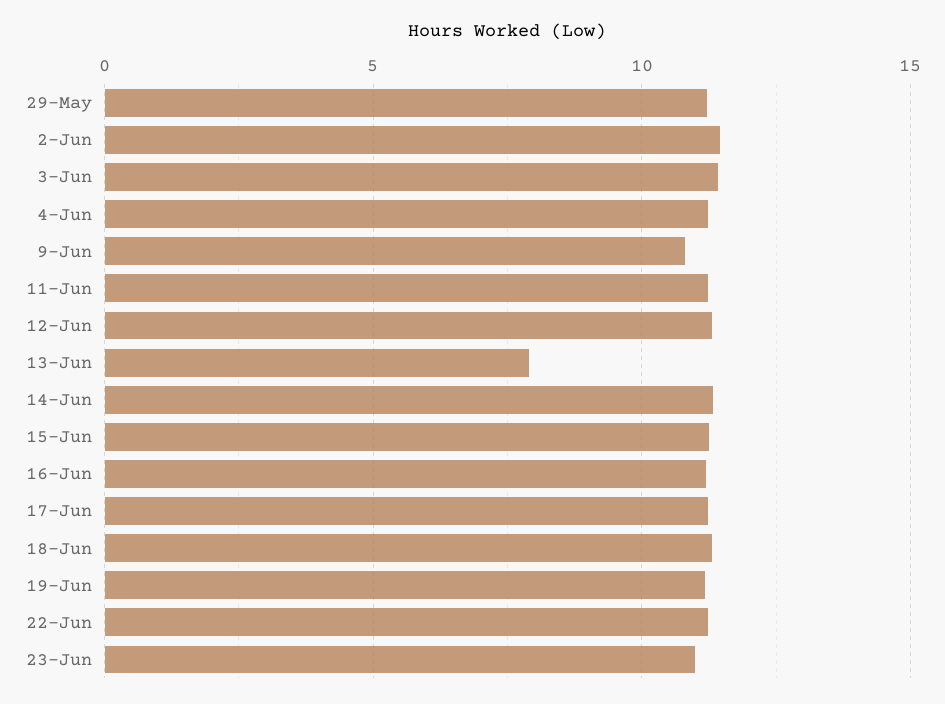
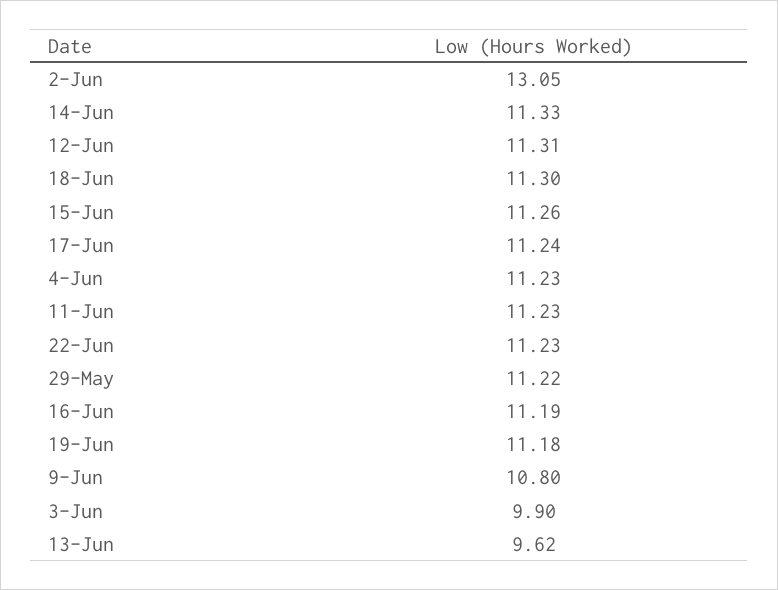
2-Jun: 11.5 -> 13.05
3-Jun: 11.5 -> 9.9
13-Jun: 8 -> 9.62
23-Jun: 11 -> none

